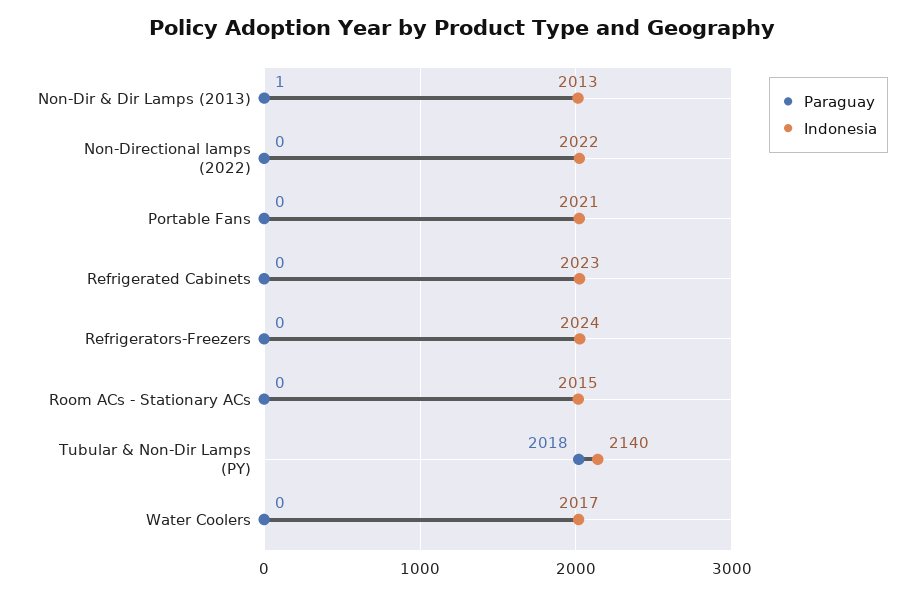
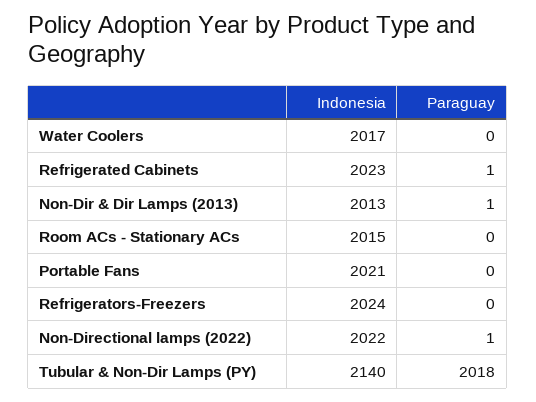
Paraguay, Non-Directional lamps (2022): 0 -> 1
Paraguay, Refrigerated Cabinets: 0 -> 1

